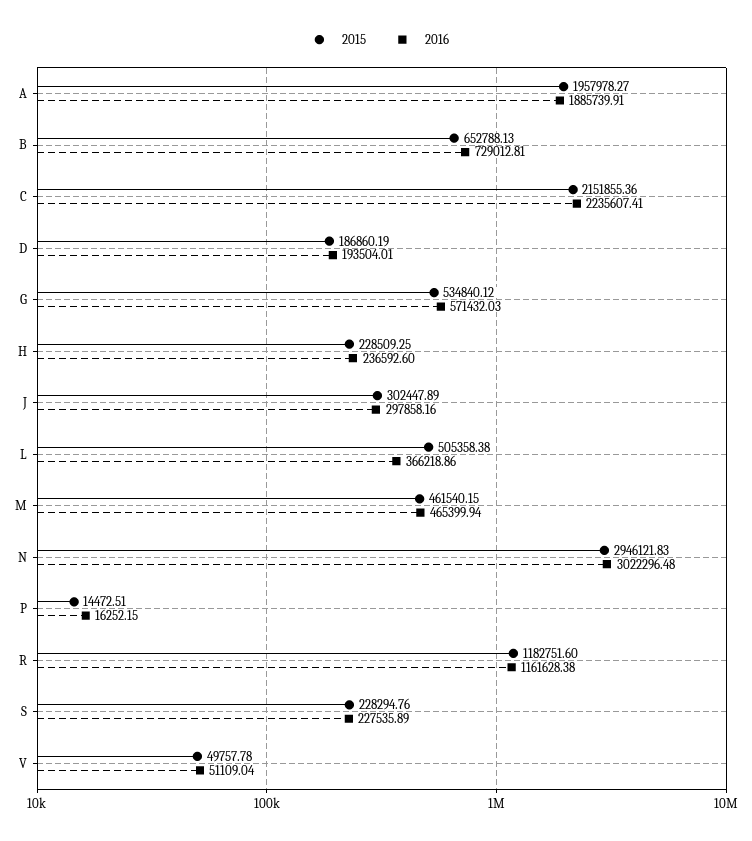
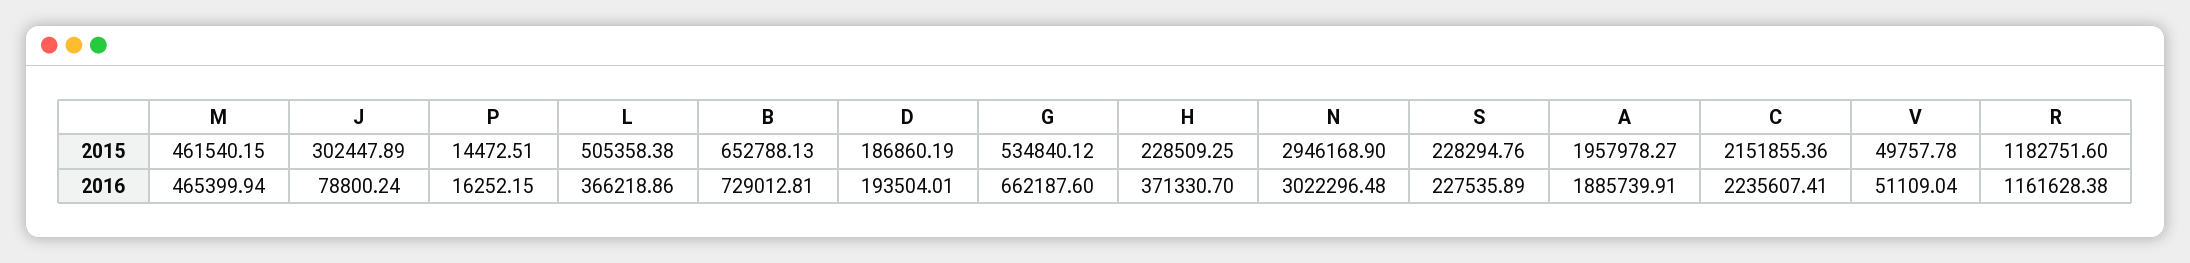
2016, G: 571432.03 -> 662187.6
2016, H: 236592.6 -> 371330.7
2016, J: 297858.16 -> 78800.24
2015, N: 2946121.83 -> 2946168.9

